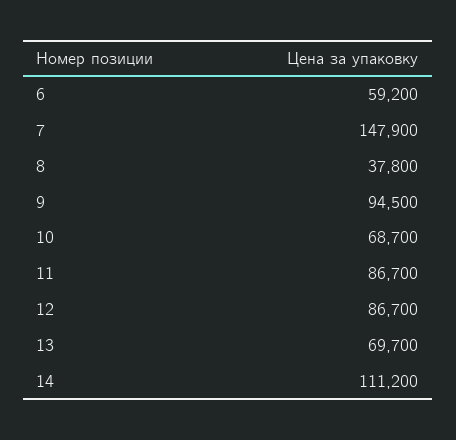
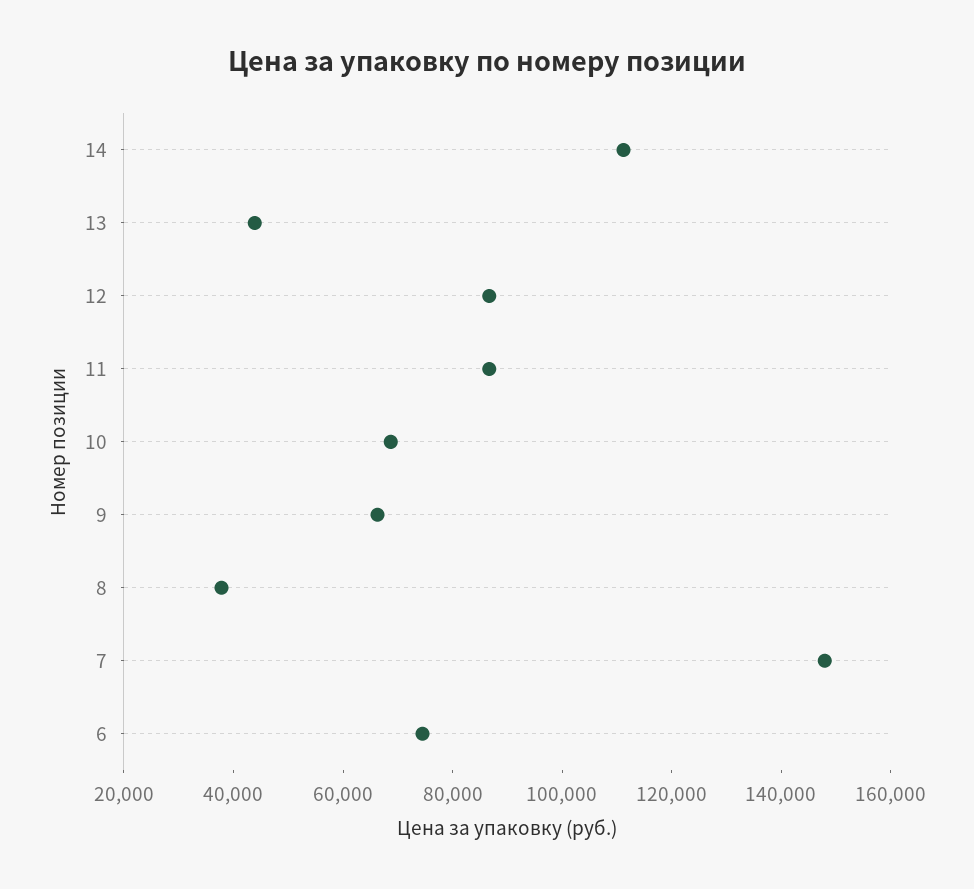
6: 59200 -> 75000
9: 94500 -> 65000
13: 69700 -> 45000

